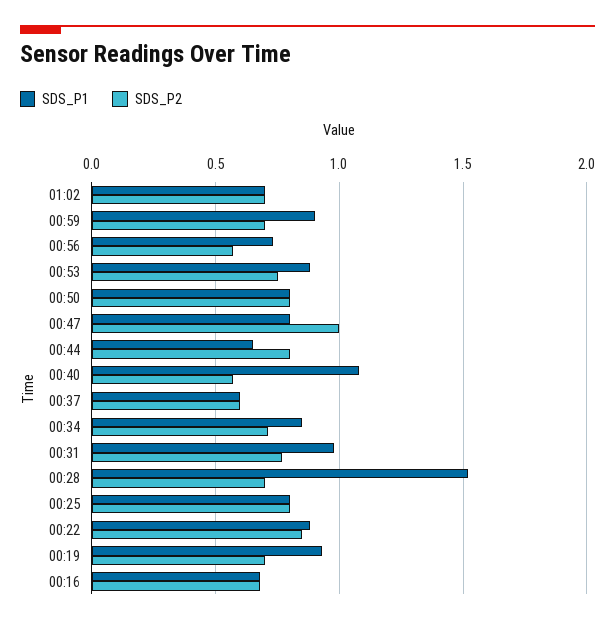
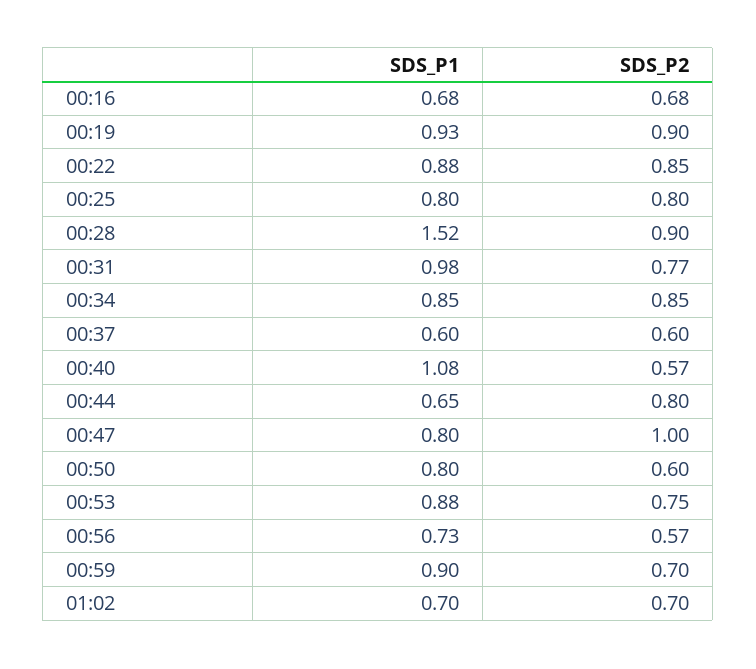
SDS_P2, 00:50: 0.8 -> 0.6
SDS_P2, 00:34: 0.7 -> 0.85
SDS_P2, 00:28: 0.7 -> 0.9
SDS_P2, 00:19: 0.7 -> 0.9

